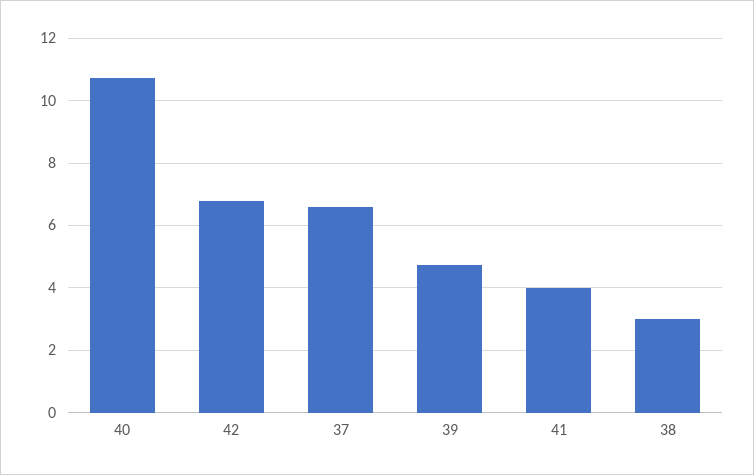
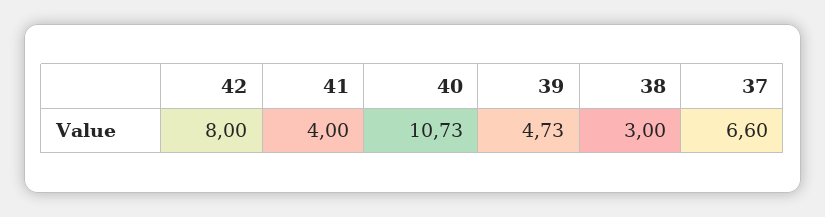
42: 6.8 -> 8

